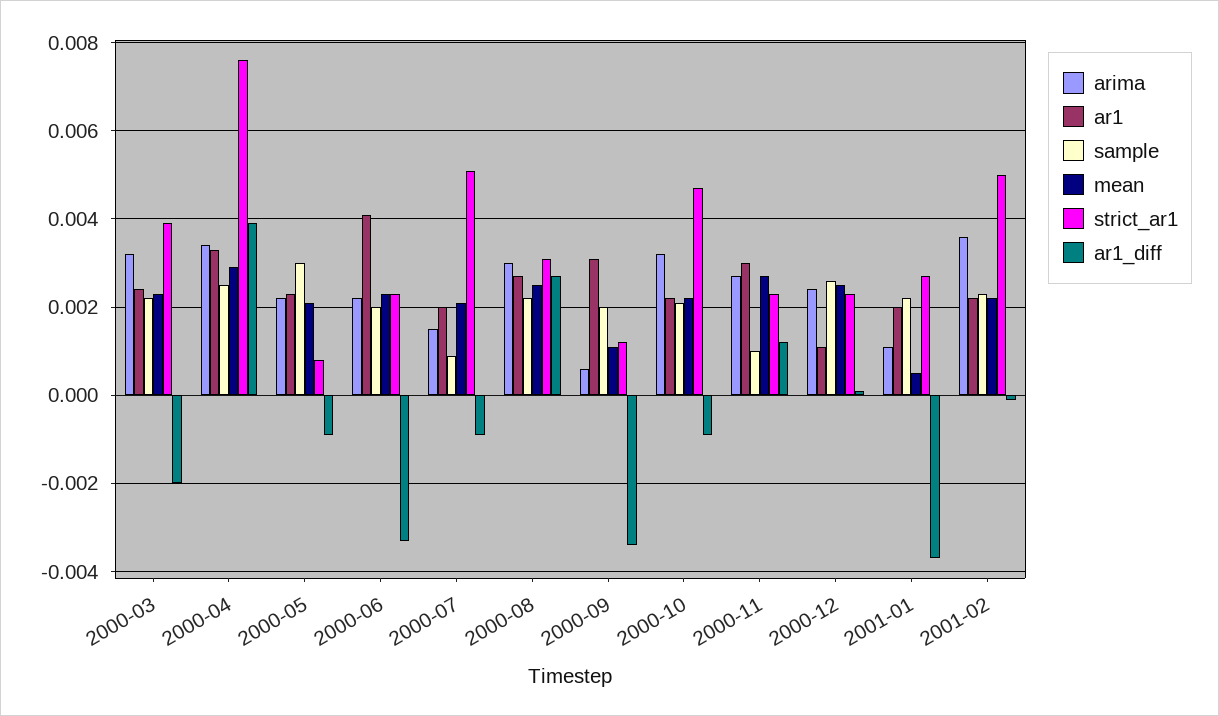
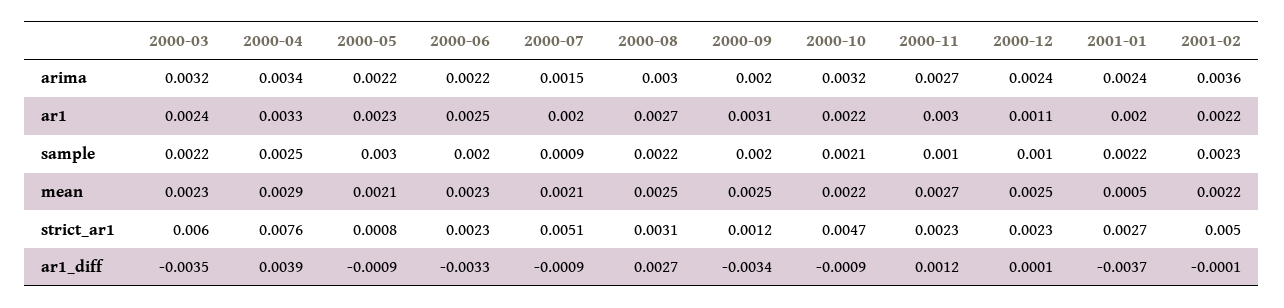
strict_ar1, 2000-03: 0.004 -> 0.006
ar1_diff, 2000-03: -0.002 -> -0.0035
ar1, 2000-06: 0.004 -> 0.0025
arima, 2000-09: 0.0005 -> 0.002
mean, 2000-09: 0.001 -> 0.0025
sample, 2000-12: 0.0025 -> 0.001
arima, 2001-01: 0.001 -> 0.0024

